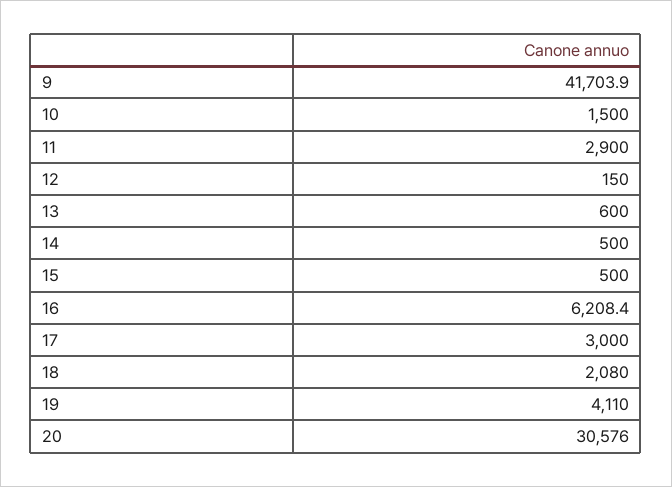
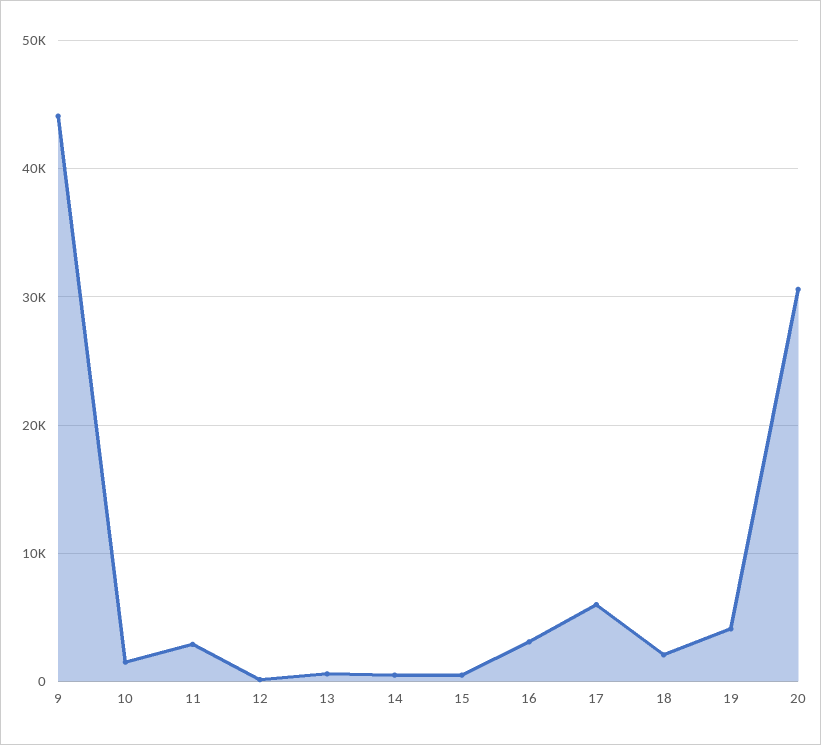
9: 41703.9 -> 44000
16: 6208.4 -> 3000
17: 3000 -> 6000

